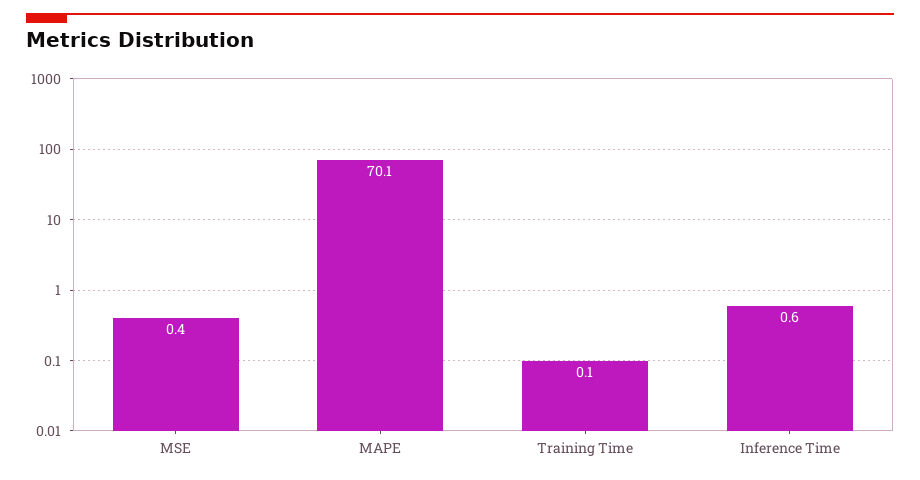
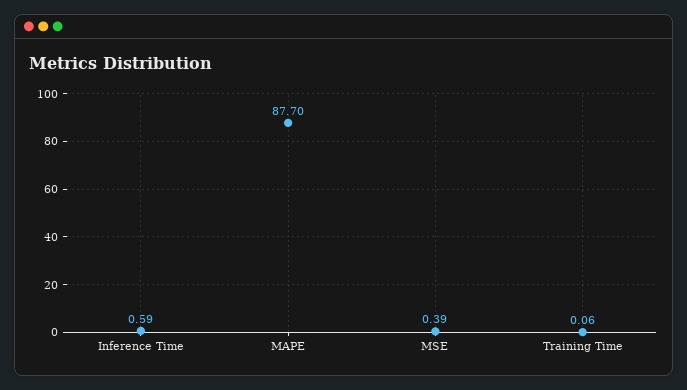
MAPE: 70.1 -> 87.7

